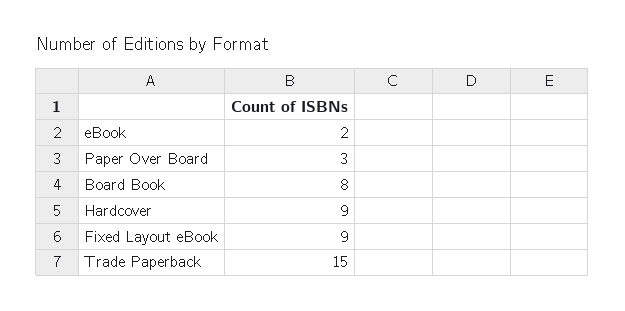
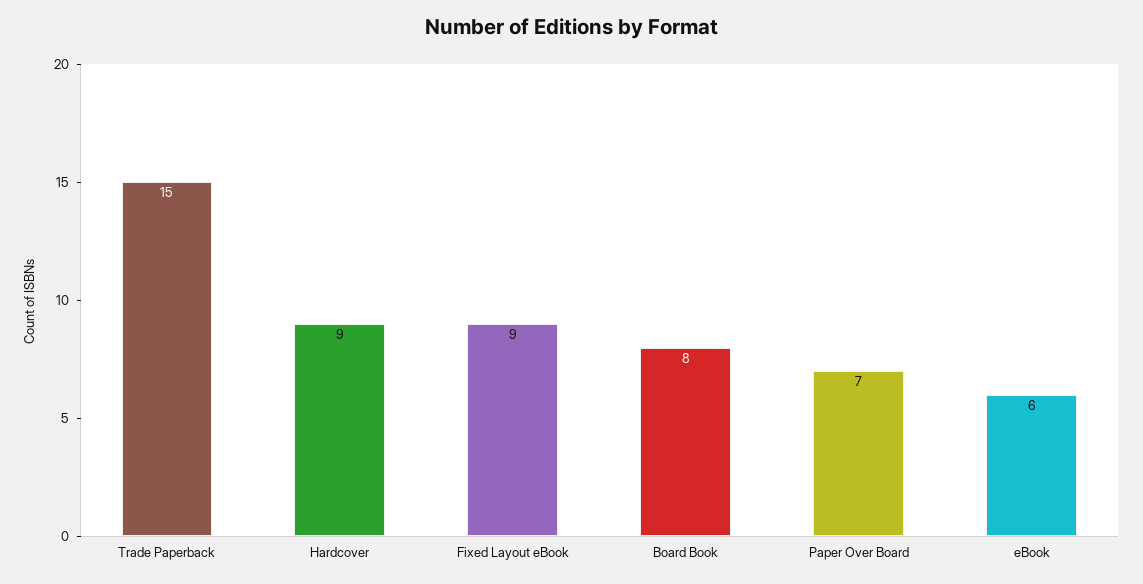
eBook: 2 -> 6
Paper Over Board: 3 -> 7

